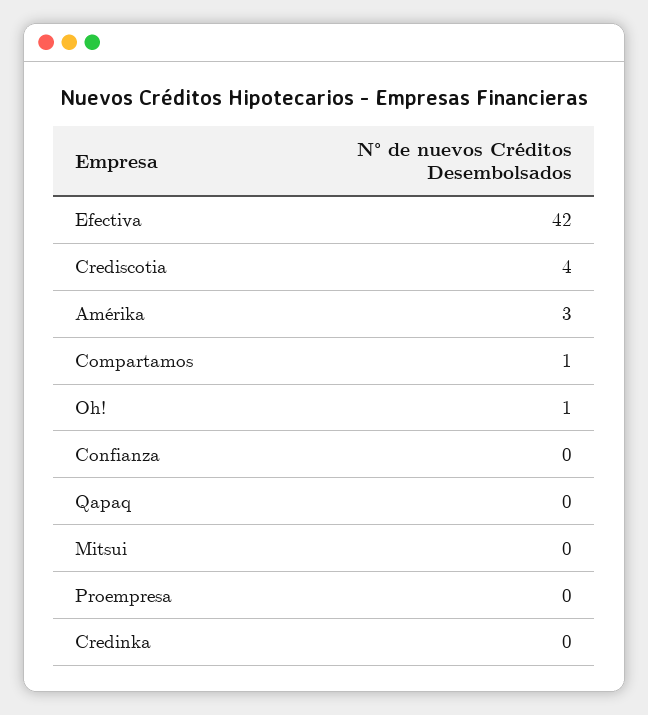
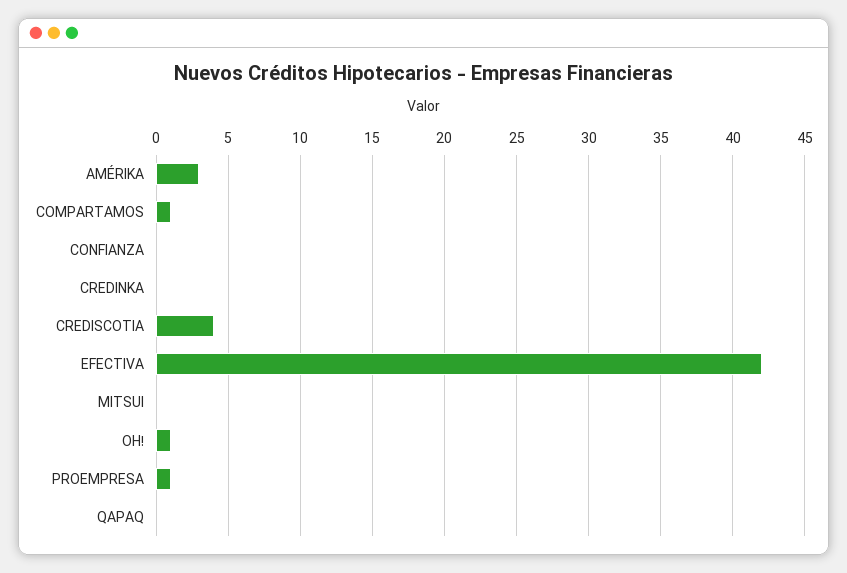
Proempresa: 0 -> 1

